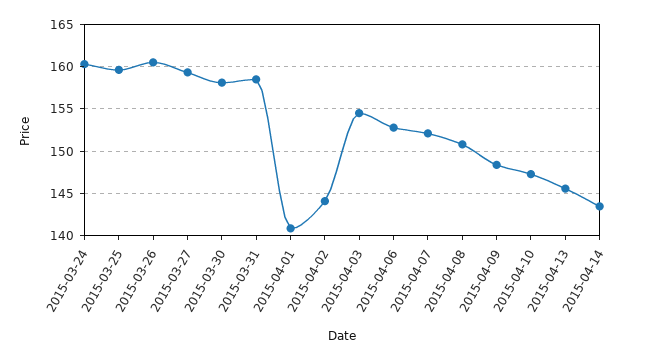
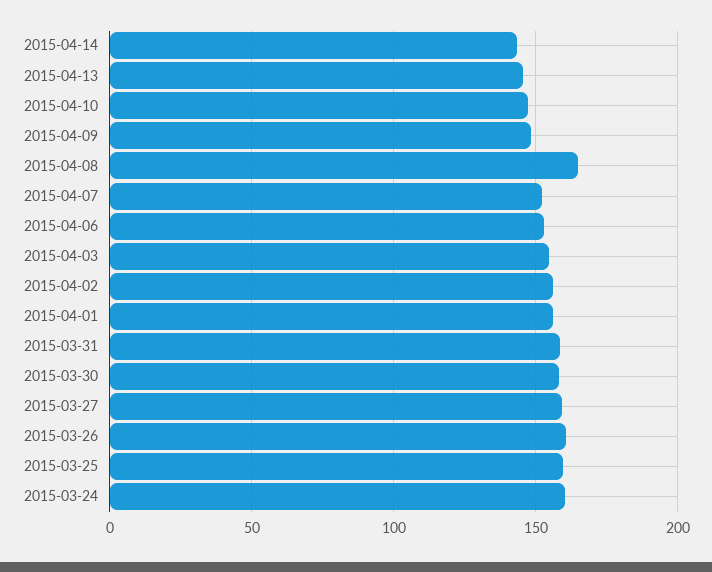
2015-04-01: 141 -> 155
2015-04-02: 144 -> 155
2015-04-08: 151 -> 165

